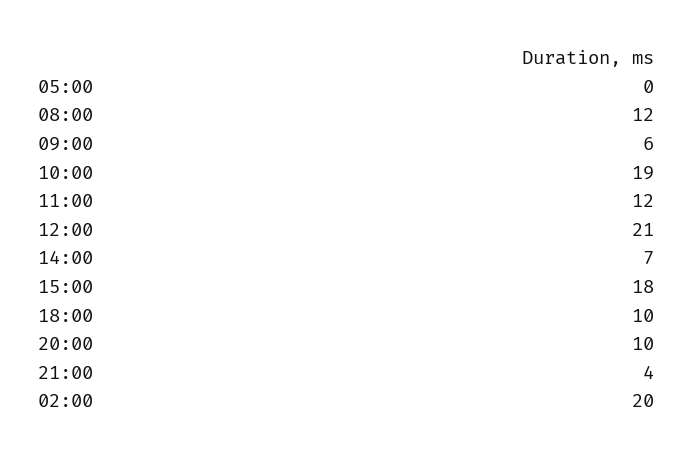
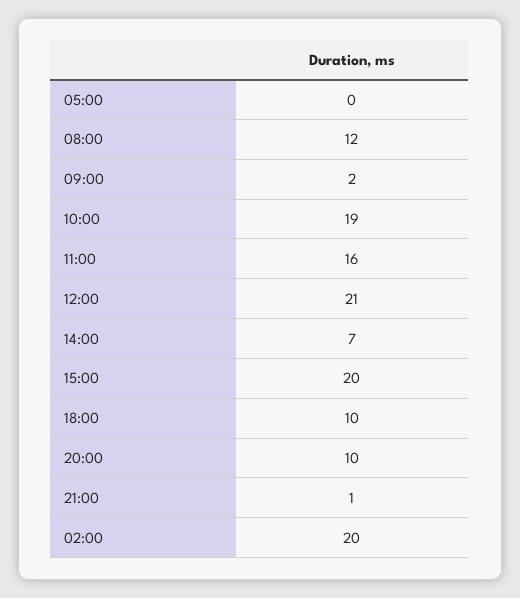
09:00: 6 -> 2
11:00: 12 -> 16
15:00: 18 -> 20
21:00: 4 -> 1

